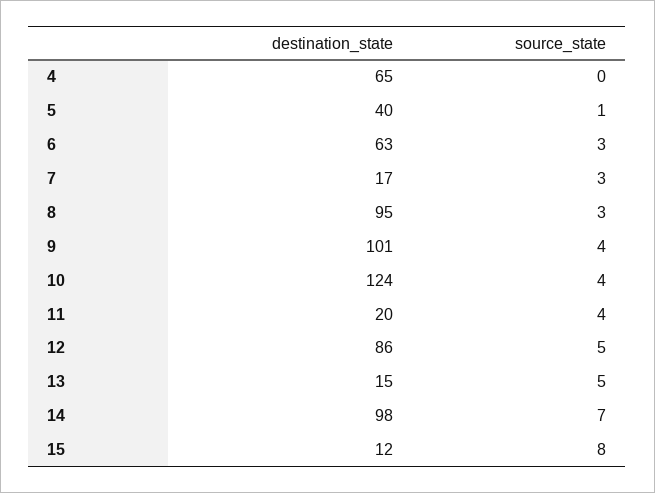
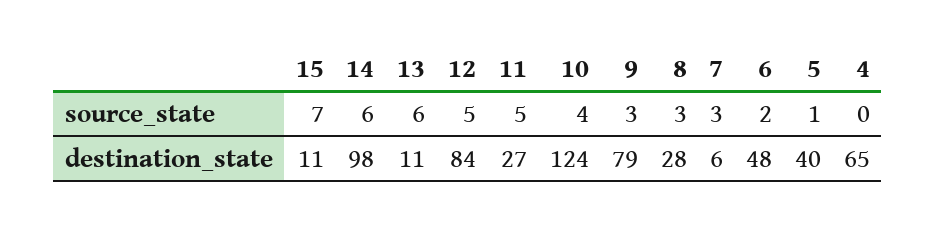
destination_state, 6: 63 -> 48
source_state, 6: 3 -> 2
destination_state, 7: 17 -> 6
destination_state, 8: 95 -> 28
destination_state, 9: 101 -> 79
source_state, 9: 4 -> 3
destination_state, 11: 20 -> 27
source_state, 11: 4 -> 5
destination_state, 12: 86 -> 84
destination_state, 13: 15 -> 11
source_state, 13: 5 -> 6
source_state, 14: 7 -> 6
destination_state, 15: 12 -> 11
source_state, 15: 8 -> 7

